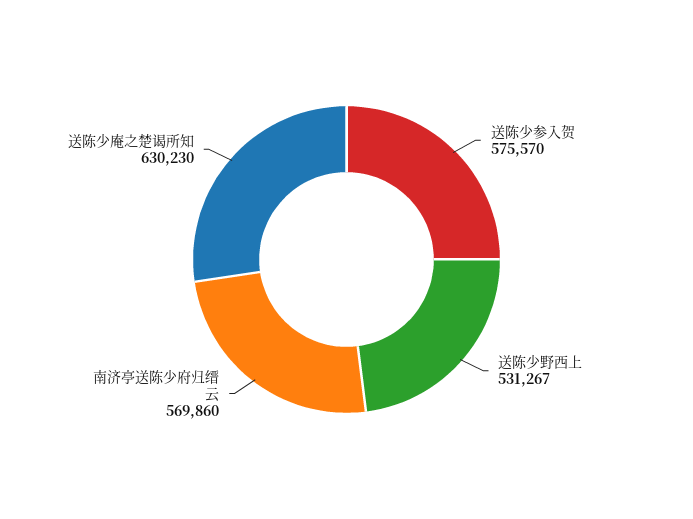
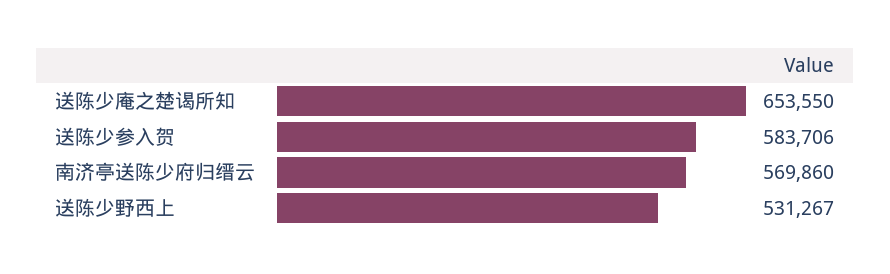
送陈少参入贺: 575570 -> 583706
送陈少庵之楚谒所知: 630230 -> 653550

